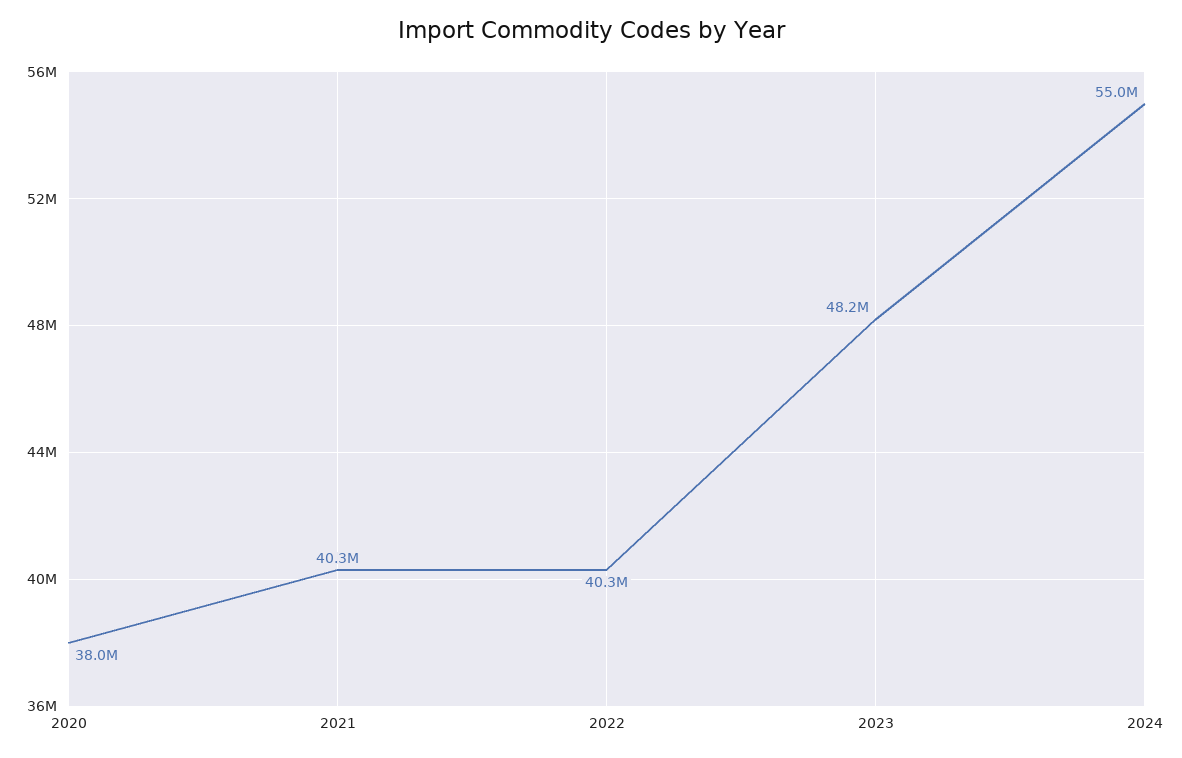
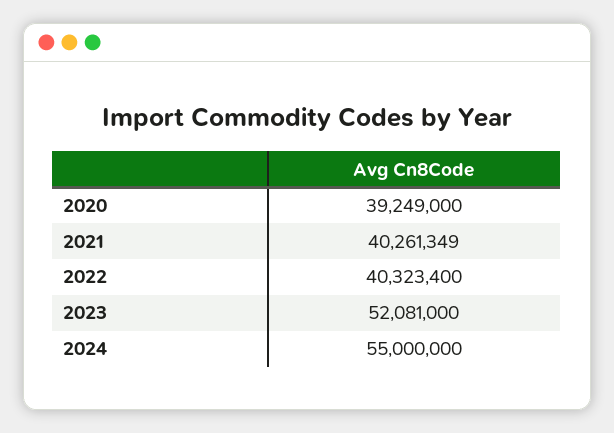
2020: 38000000 -> 39249000
2023: 48200000 -> 52081000

